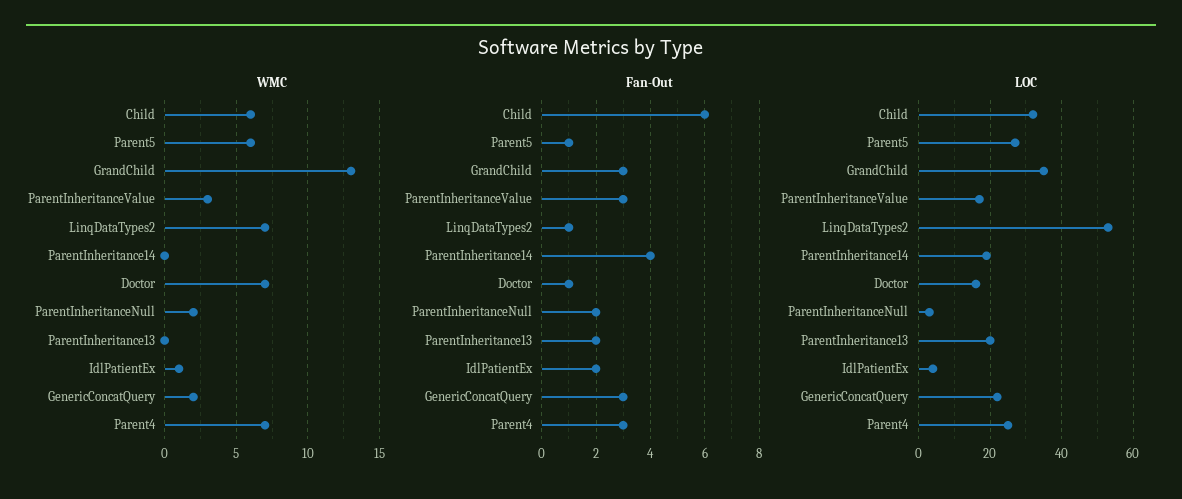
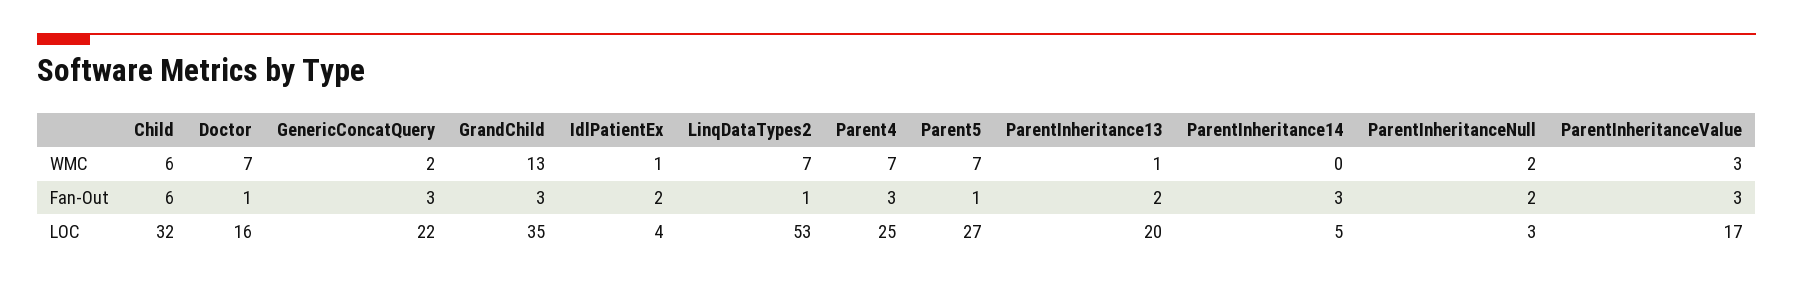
WMC, Parent5: 6 -> 7
WMC, ParentInheritance13: 0 -> 1
Fan-Out, ParentInheritance14: 4 -> 3
LOC, ParentInheritance14: 20 -> 5

